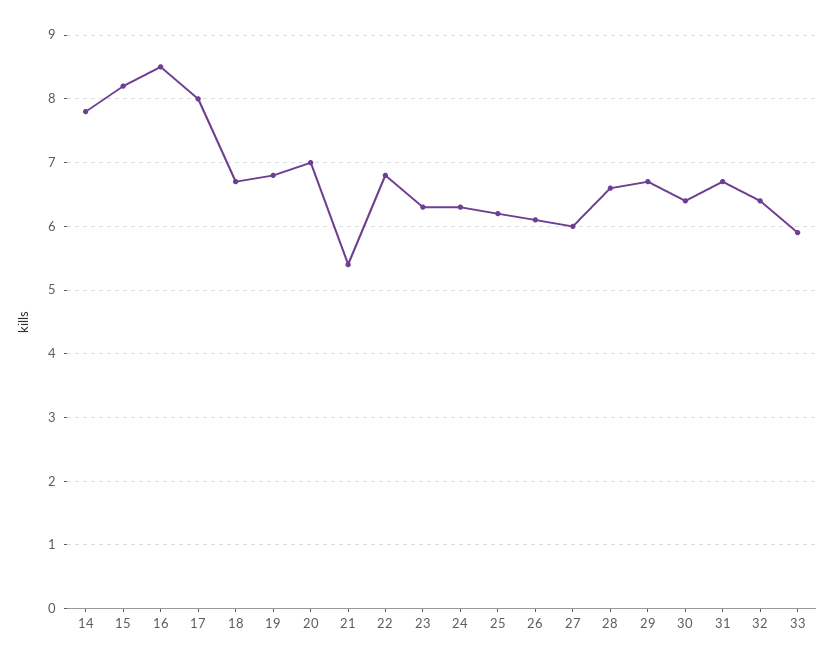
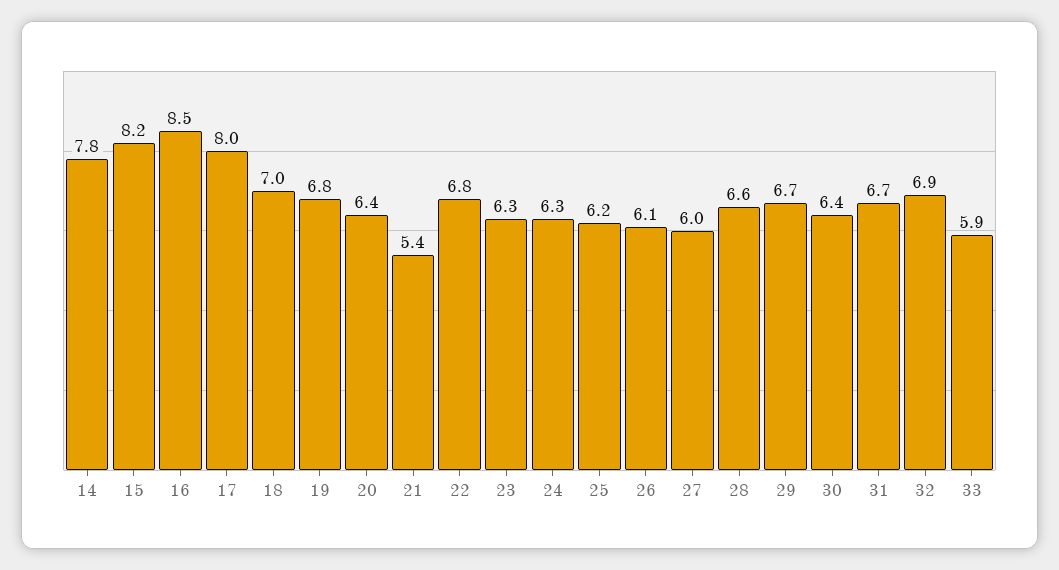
18: 6.7 -> 7
20: 7 -> 6.4
32: 6.4 -> 6.9

